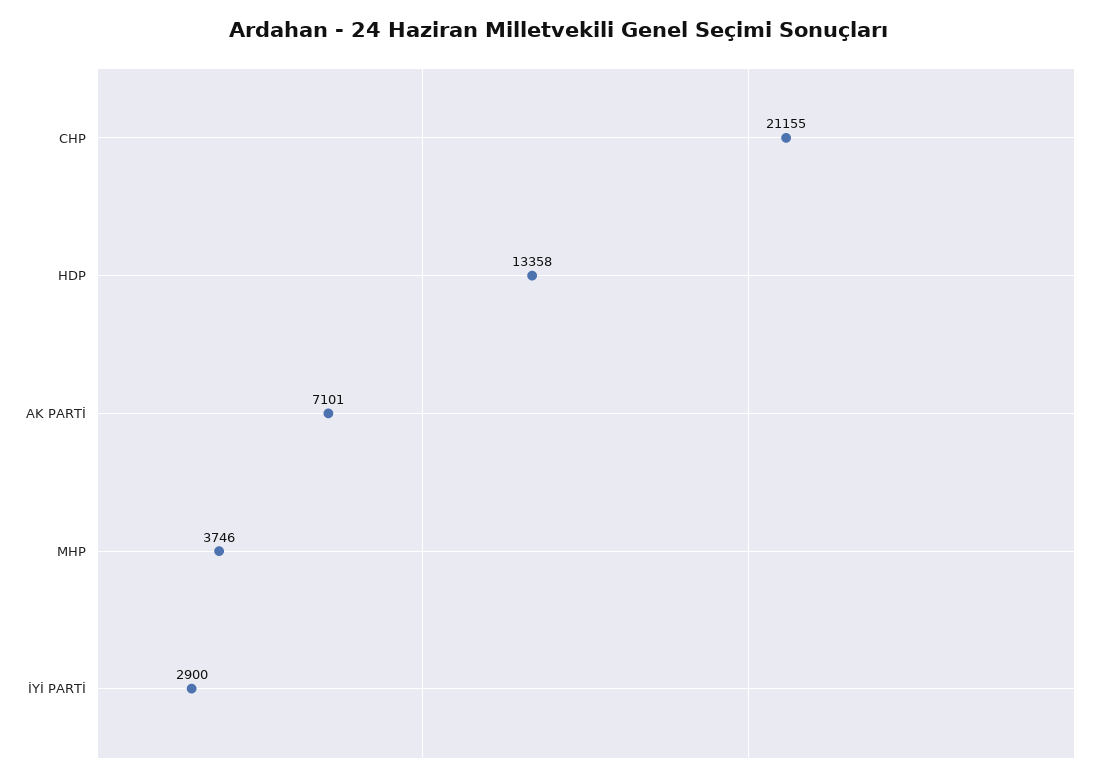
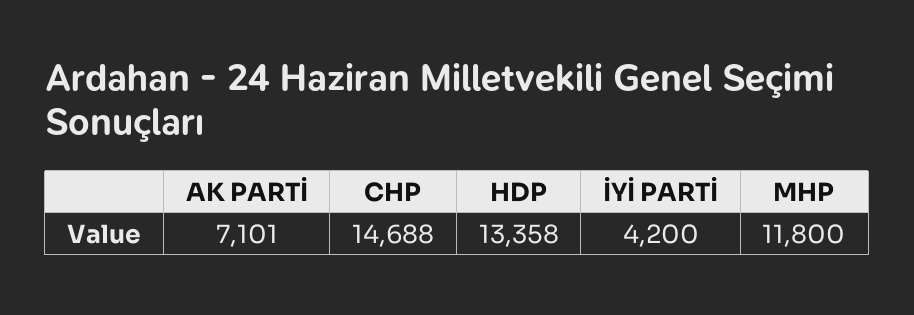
CHP: 21155 -> 14688
MHP: 3746 -> 11800
İYİ PARTİ: 2900 -> 4200

